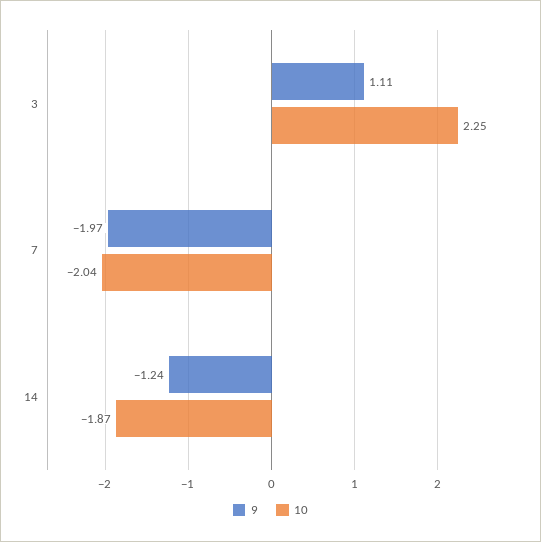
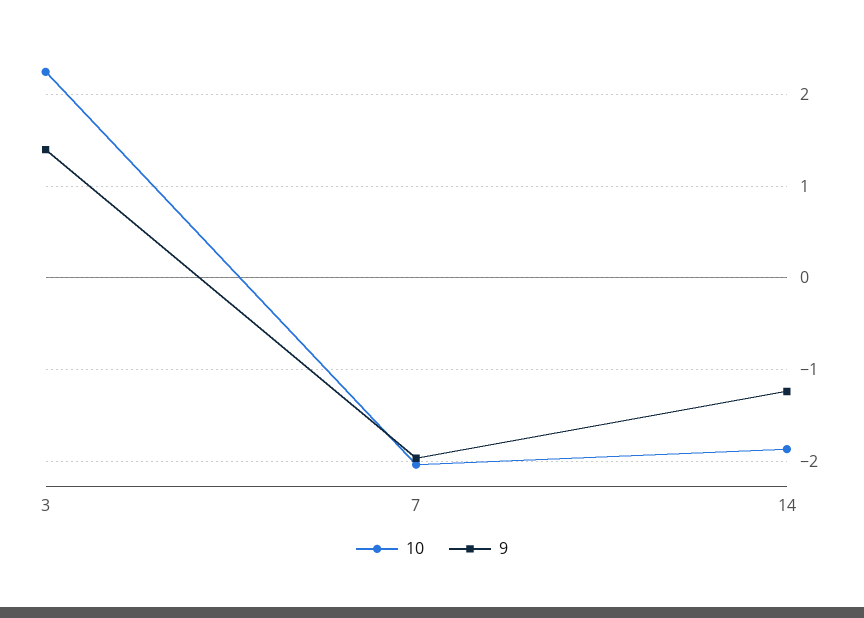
9, 3: 1.11 -> 1.4

